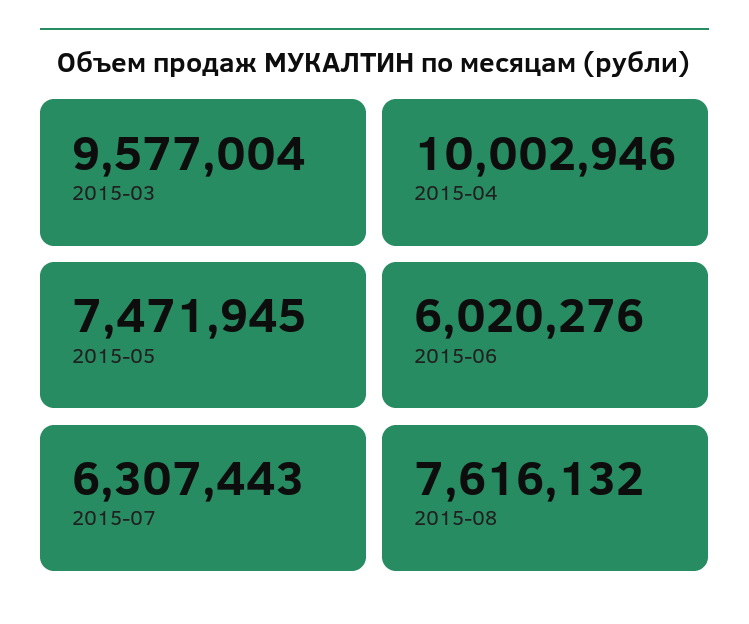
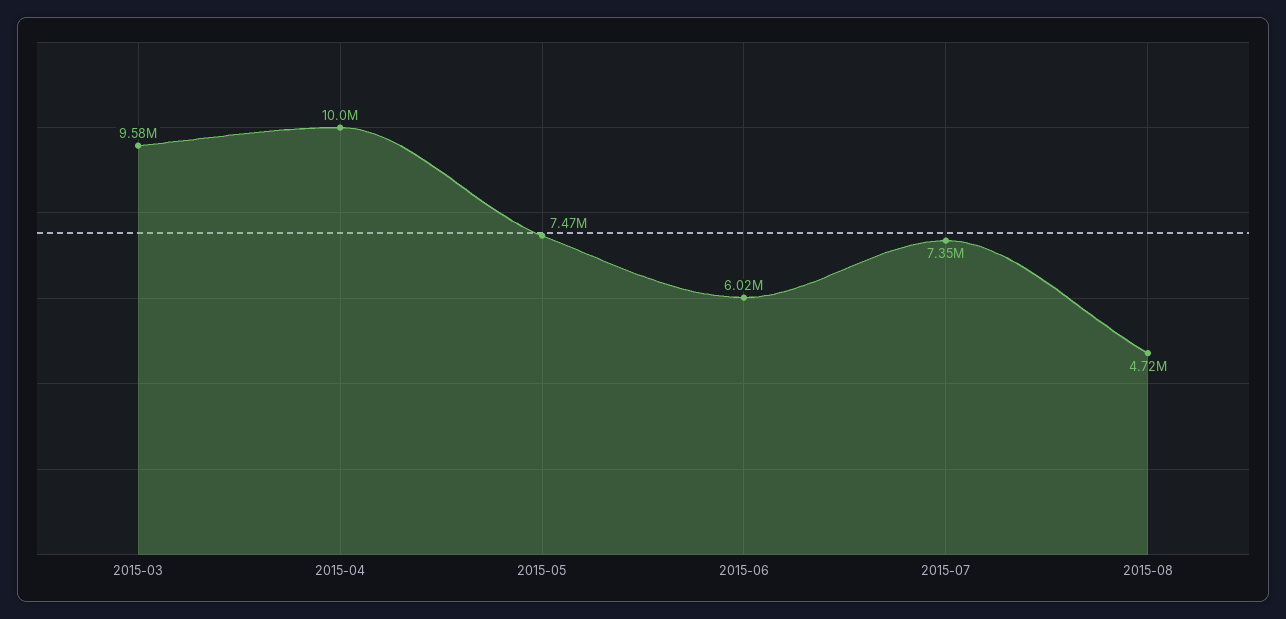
2015-07: 6307443 -> 7350000
2015-08: 7616132 -> 4720000

